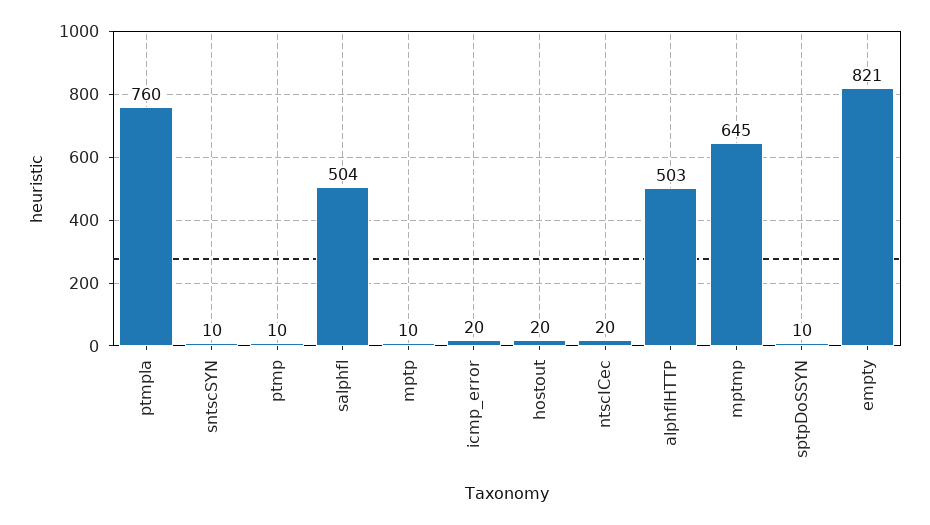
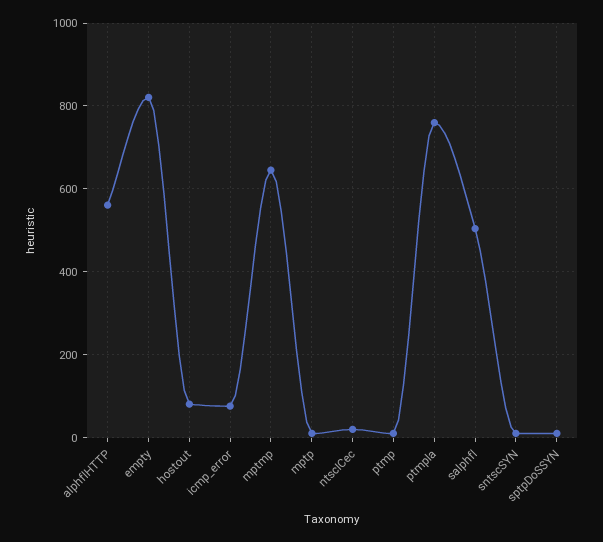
icmp_error: 20 -> 80
hostout: 20 -> 80
alphflHTTP: 503 -> 560

